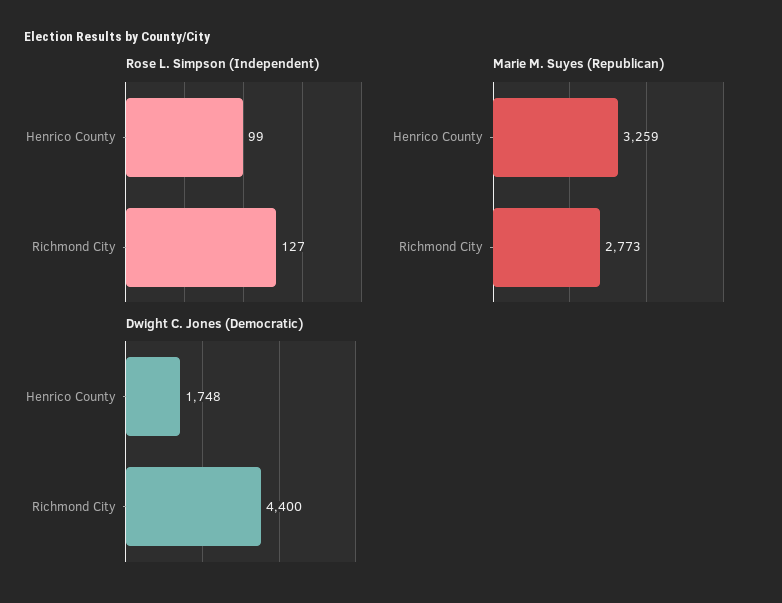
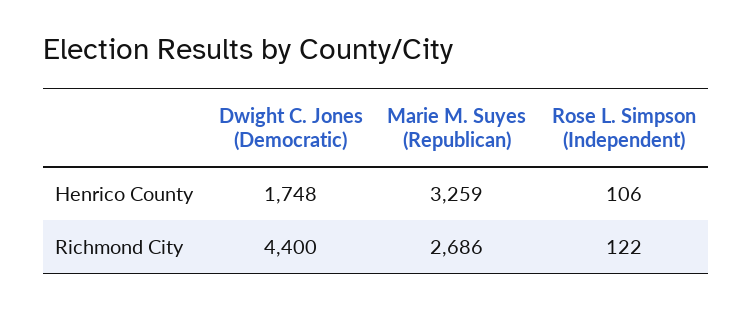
Rose L. Simpson (Independent), Henrico County: 99 -> 106
Rose L. Simpson (Independent), Richmond City: 127 -> 122
Marie M. Suyes (Republican), Richmond City: 2773 -> 2686

